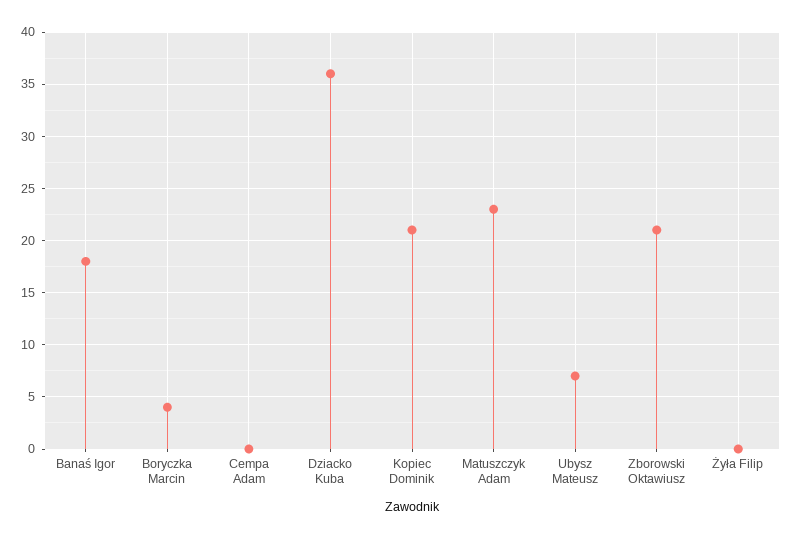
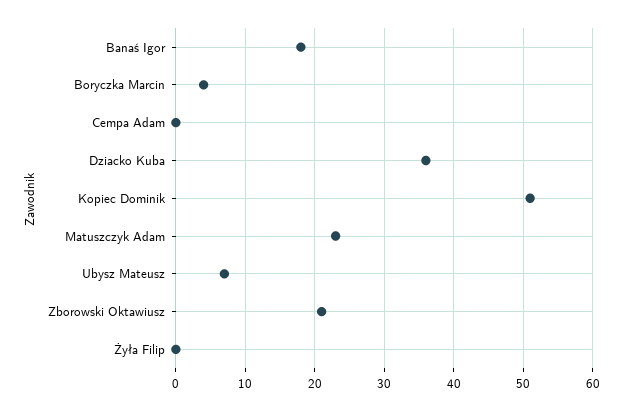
Kopiec Dominik: 21 -> 51

